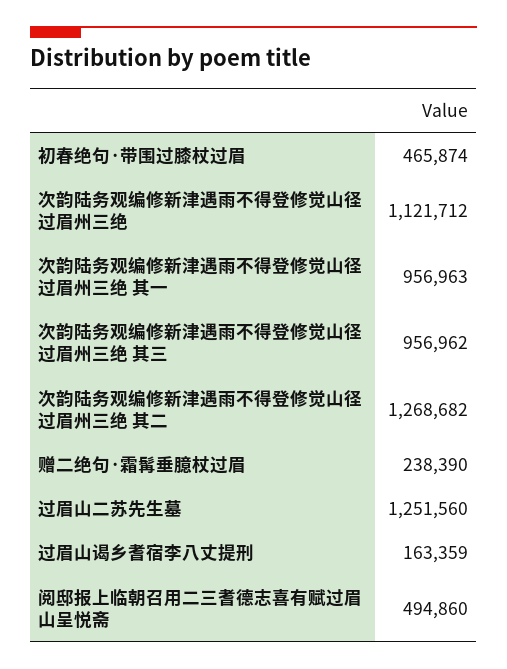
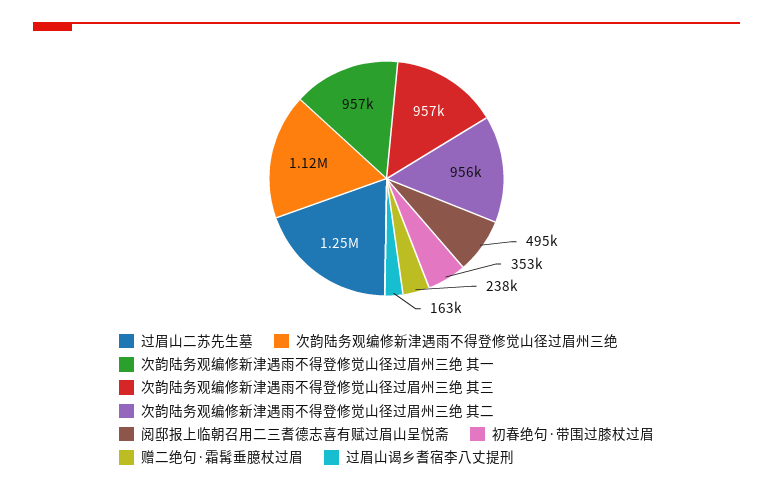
初春绝句·带围过膝杖过眉: 465874 -> 353000
次韵陆务观编修新津遇雨不得登修觉山径过眉州三绝 其二: 1268682 -> 956000

